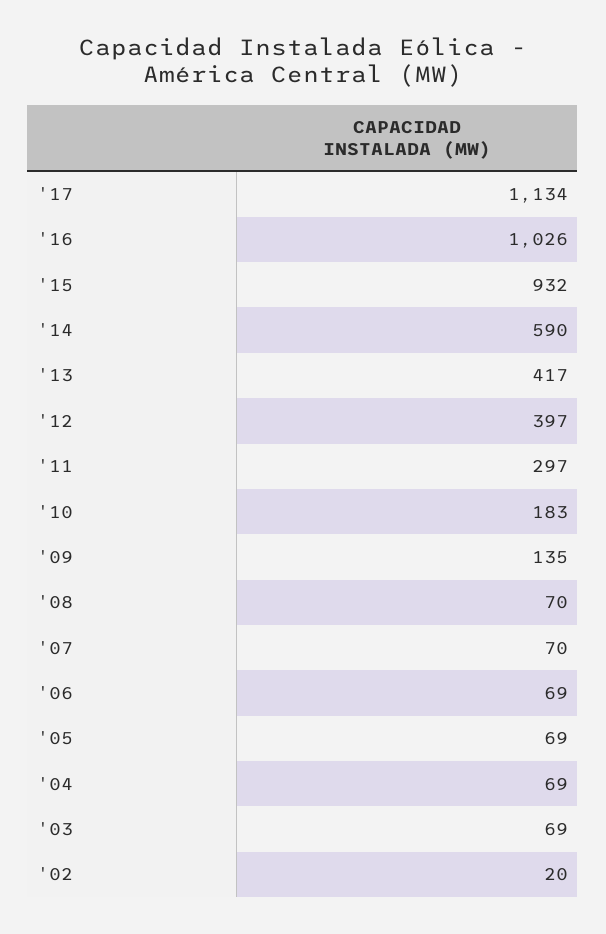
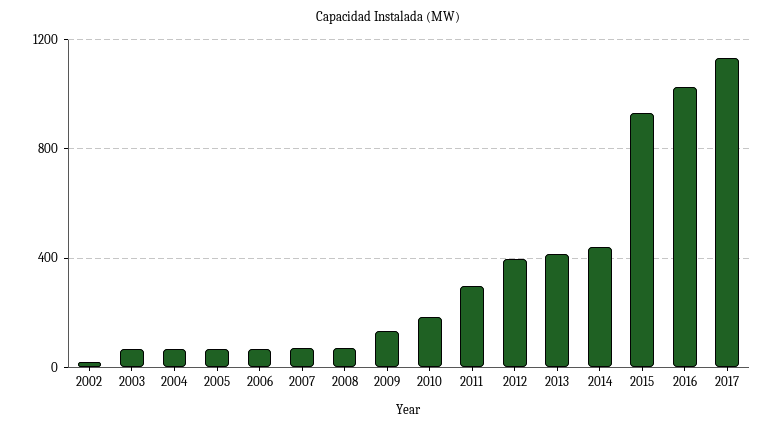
'14: 590 -> 450

